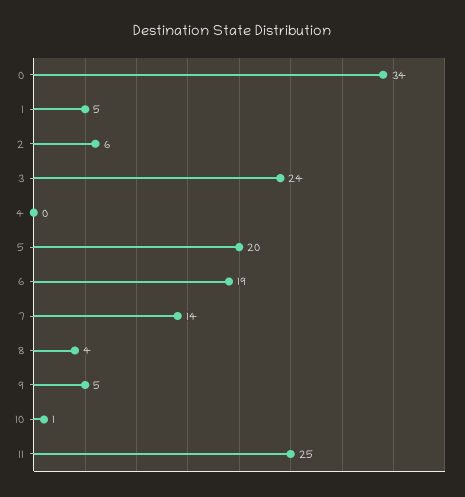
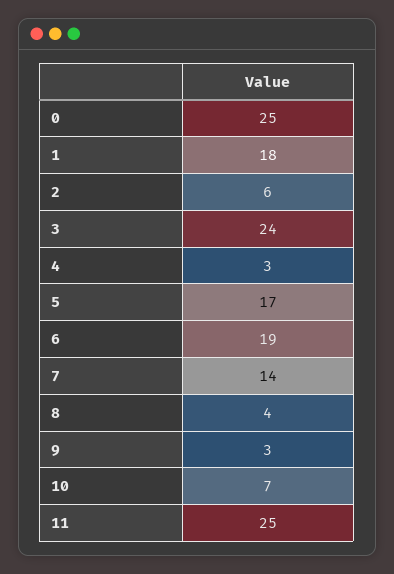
0: 34 -> 25
1: 5 -> 18
4: 0 -> 3
5: 20 -> 17
9: 5 -> 3
10: 1 -> 7

